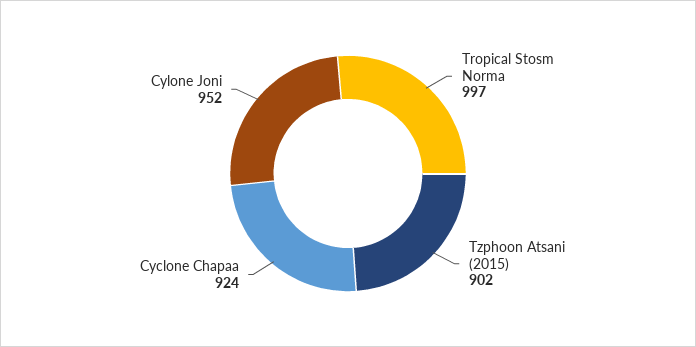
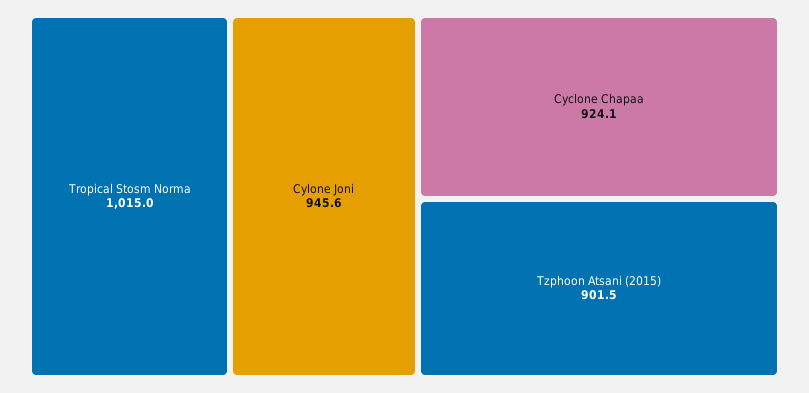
Tropical Stosm Norma: 997 -> 1015
Cylone Joni: 952 -> 945.6

